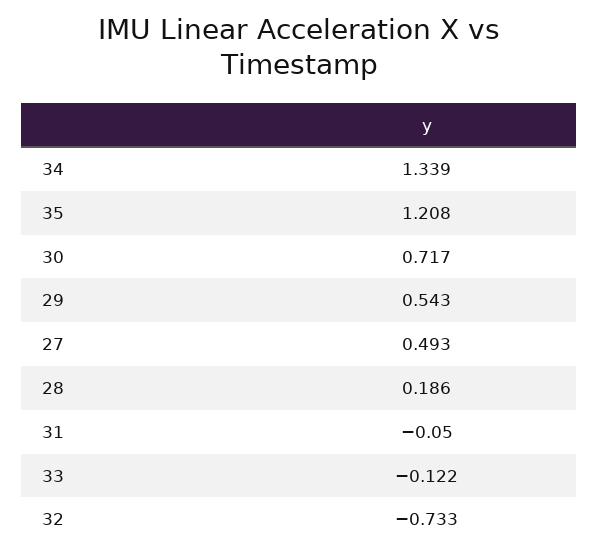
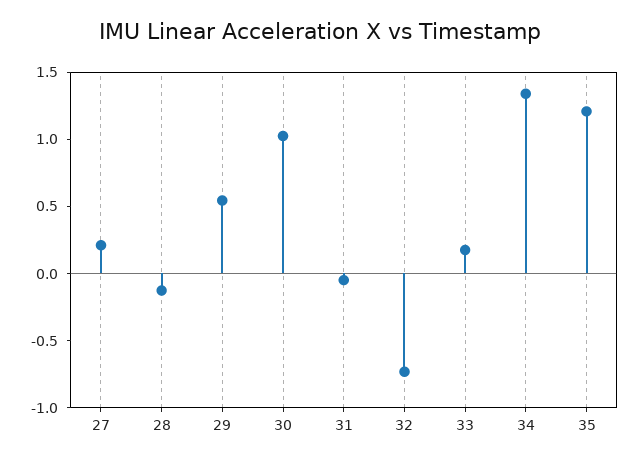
30: 0.717 -> 1
27: 0.493 -> 0.2
28: 0.186 -> -0.1
33: -0.122 -> 0.2

